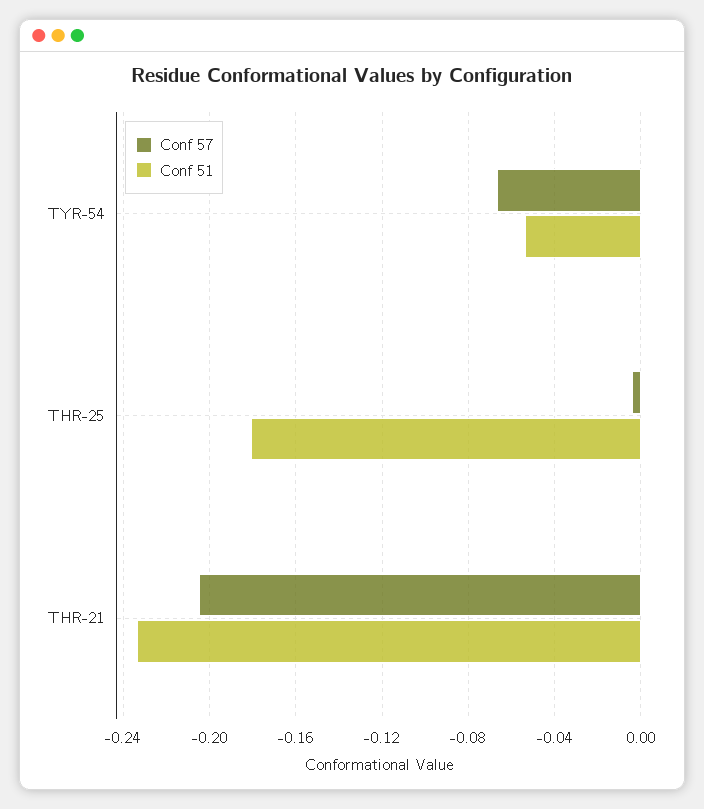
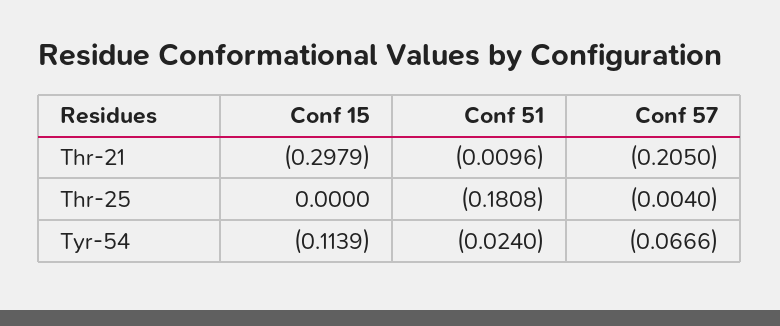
Conf 51, TYR-54: -0.055 -> -0.024
Conf 51, THR-21: -0.235 -> -0.0096
Conf 15, THR-21: none -> -0.2979
Conf 15, THR-25: none -> 0
Conf 15, TYR-54: none -> -0.1139

